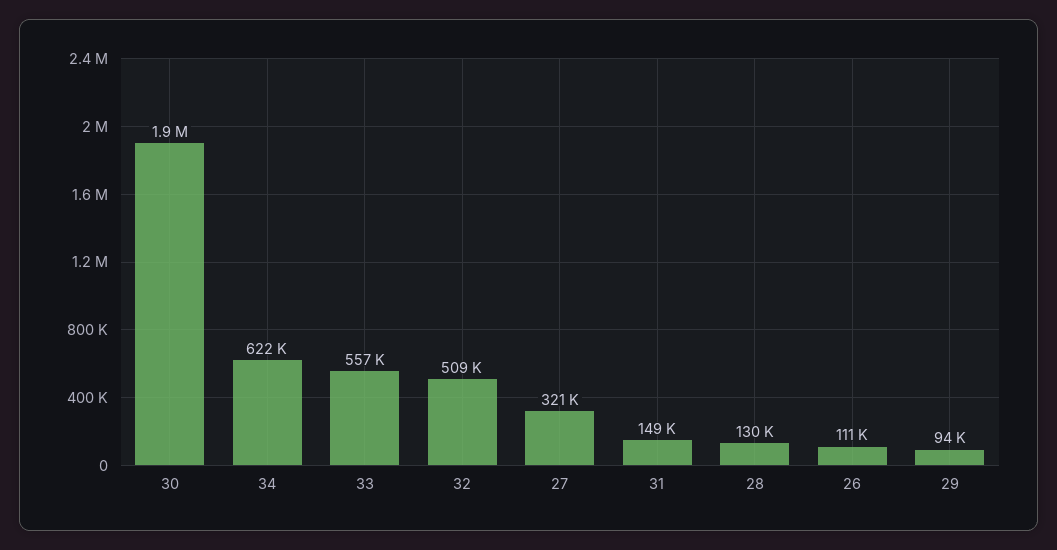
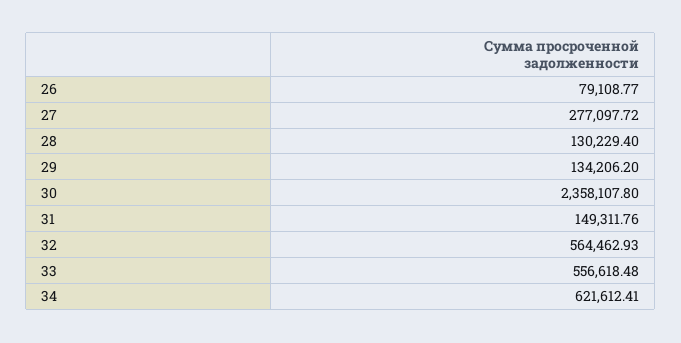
30: 1900000 -> 2358107.8
32: 509000 -> 564462.93
27: 321000 -> 277097.72
26: 111000 -> 79108.77
29: 94000 -> 134206.2

